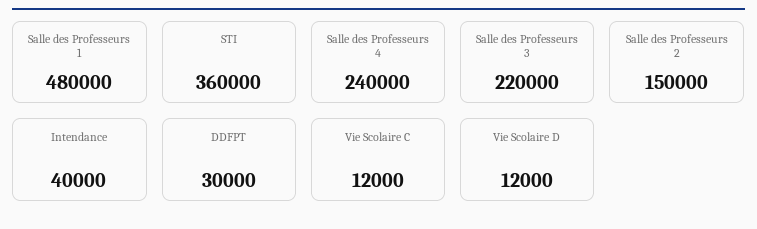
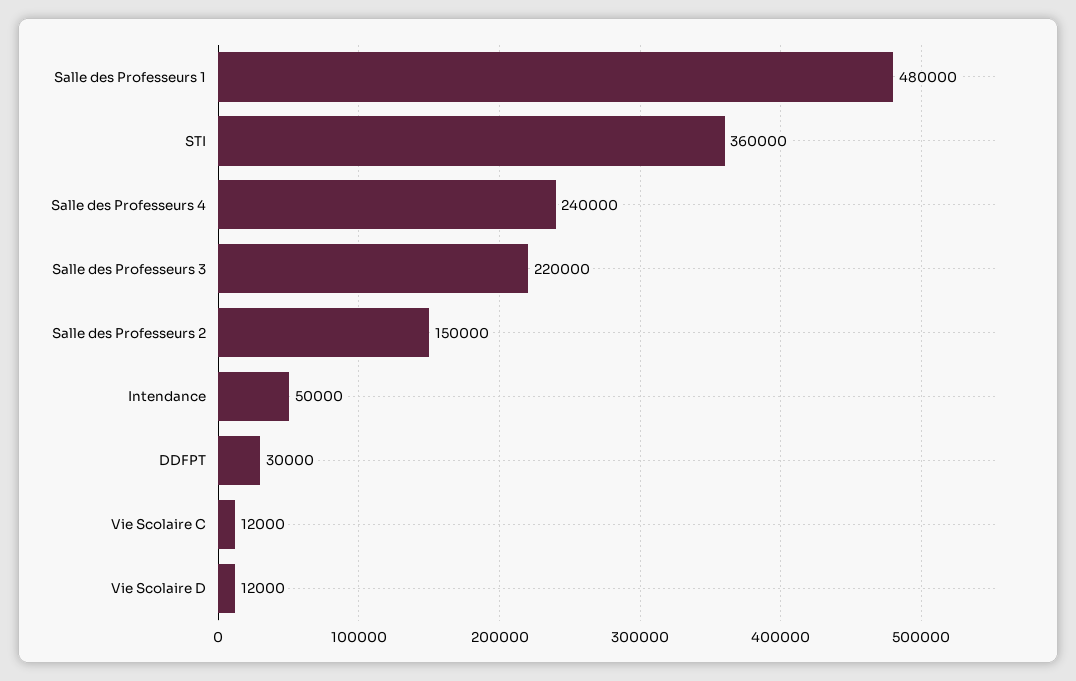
Intendance: 40000 -> 50000

